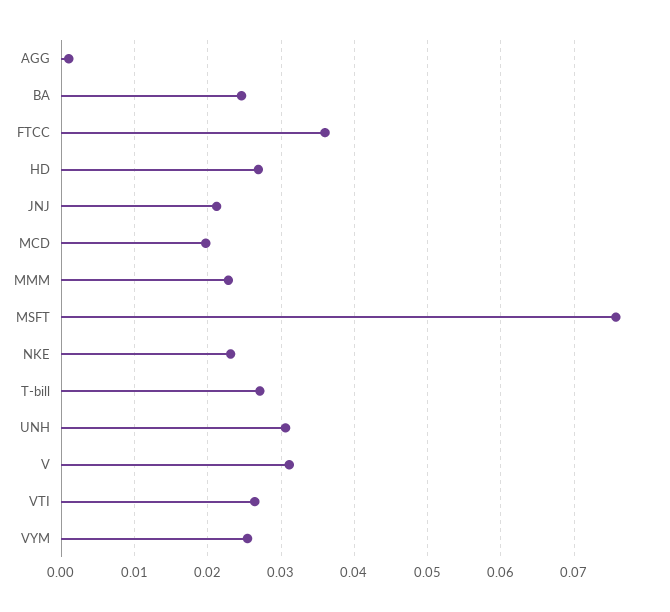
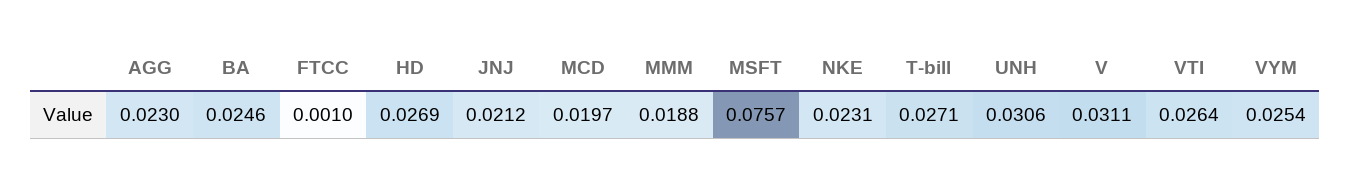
AGG: 0.001 -> 0.023
FTCC: 0.036 -> 0.001
MMM: 0.023 -> 0.0188

